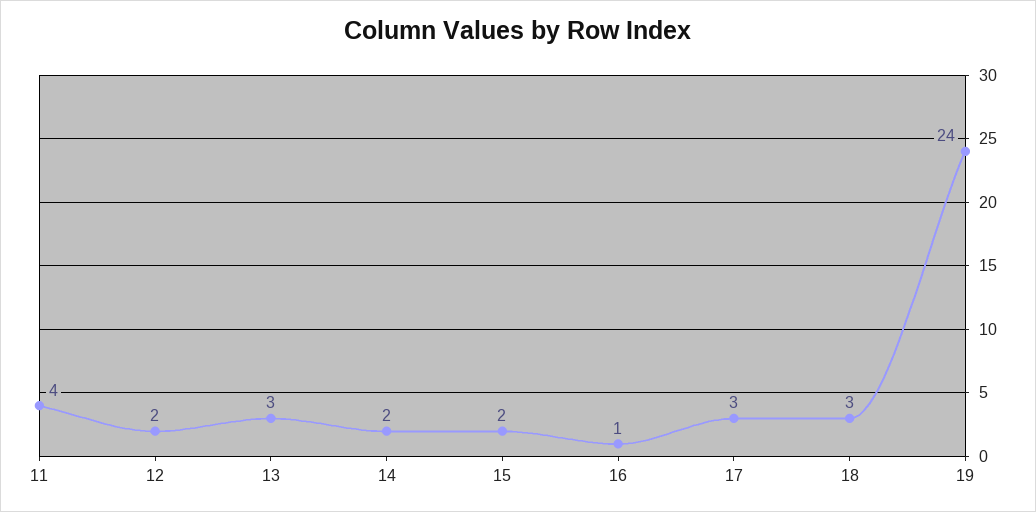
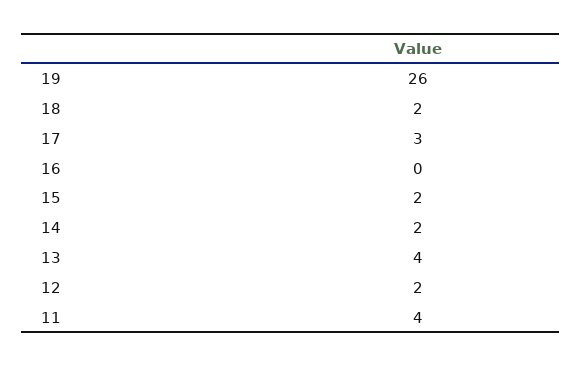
13: 3 -> 4
16: 1 -> 0
18: 3 -> 2
19: 24 -> 26

